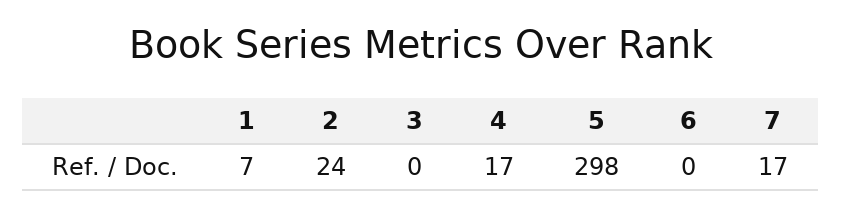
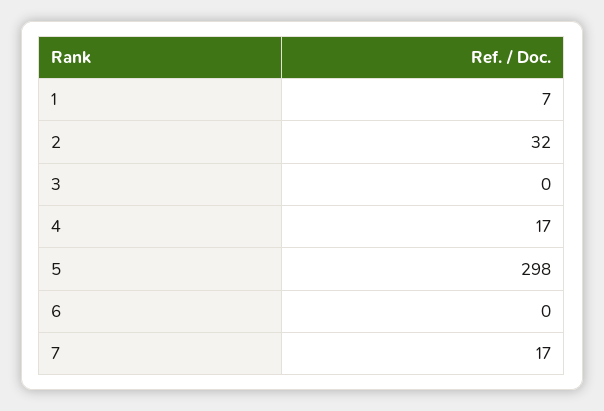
2: 24 -> 32

